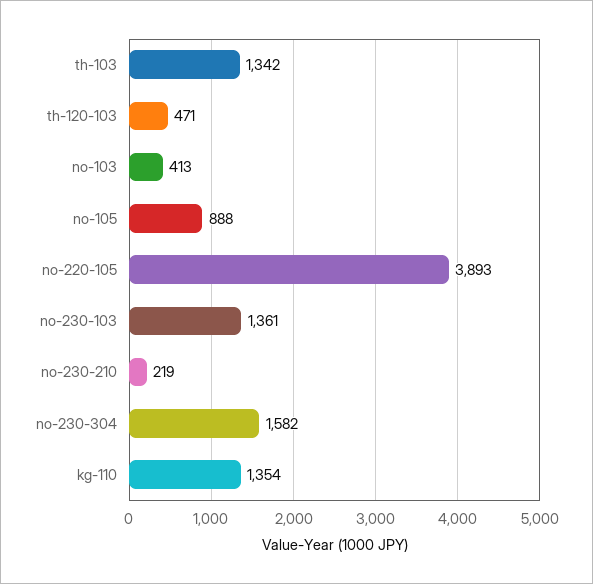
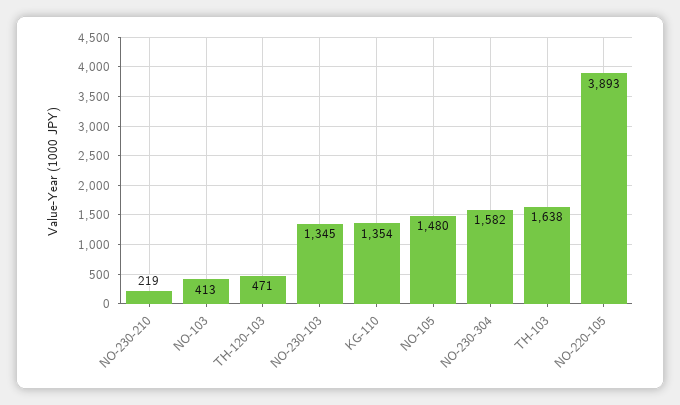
th-103: 1342 -> 1638
no-105: 888 -> 1480
no-230-103: 1361 -> 1345

